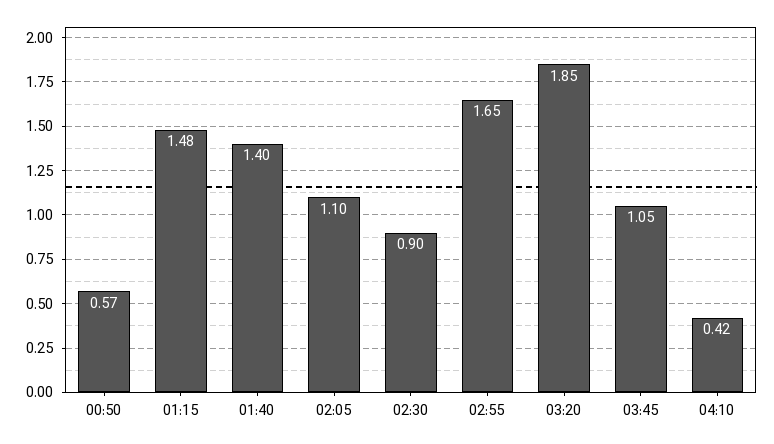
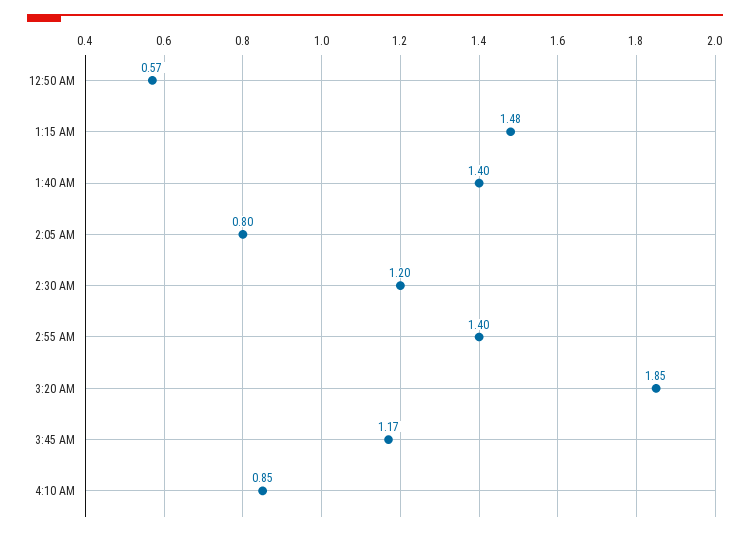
02:05: 1.1 -> 0.8
02:30: 0.9 -> 1.2
02:55: 1.65 -> 1.4
03:45: 1.05 -> 1.17
04:10: 0.42 -> 0.85

